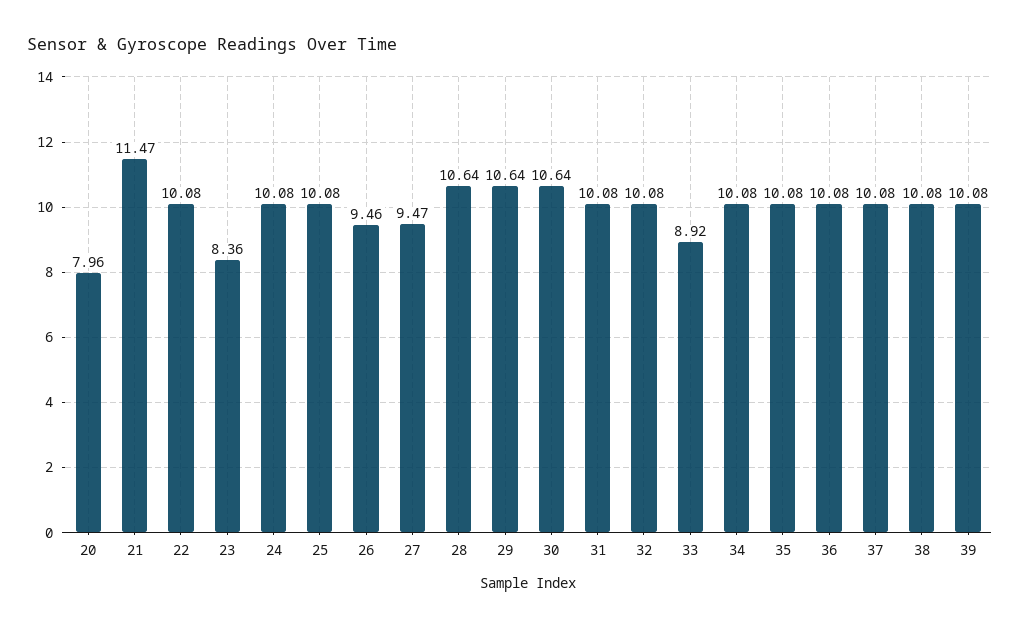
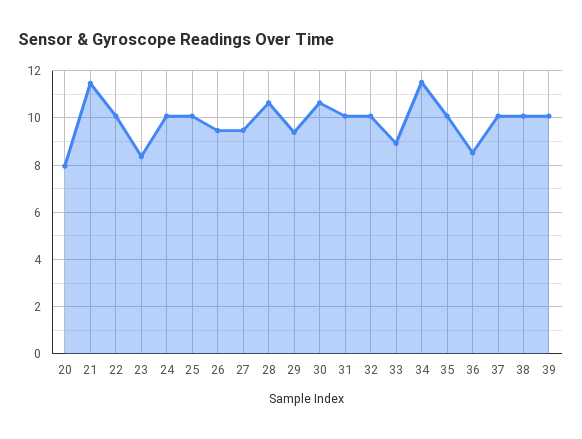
29: 10.64 -> 9.5
34: 10.08 -> 11.5
36: 10.08 -> 8.5

